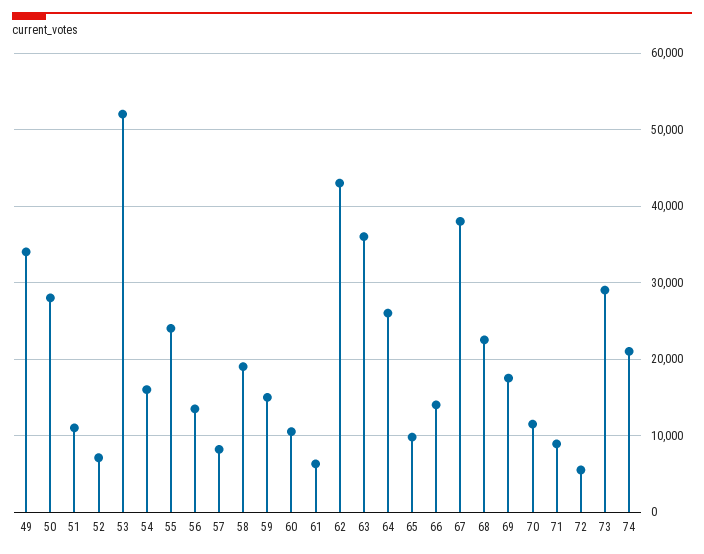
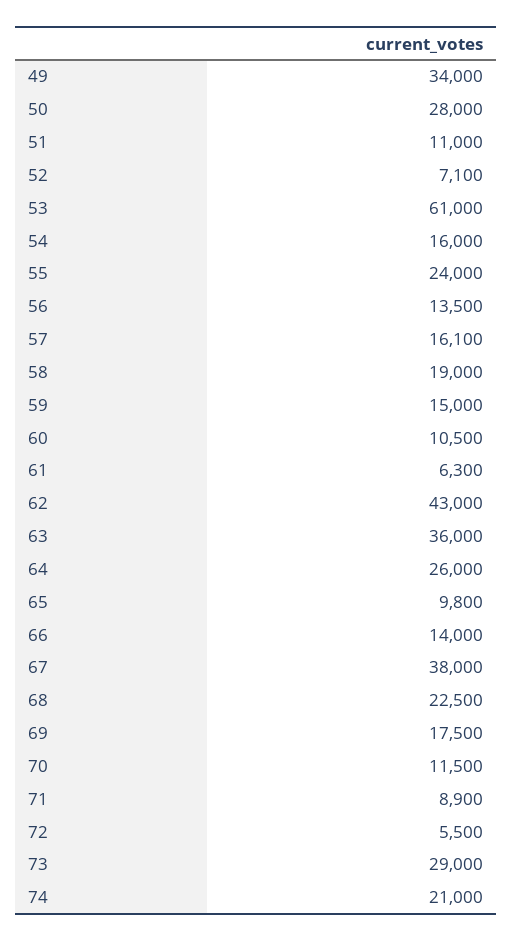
53: 52000 -> 61000
57: 8000 -> 16100

